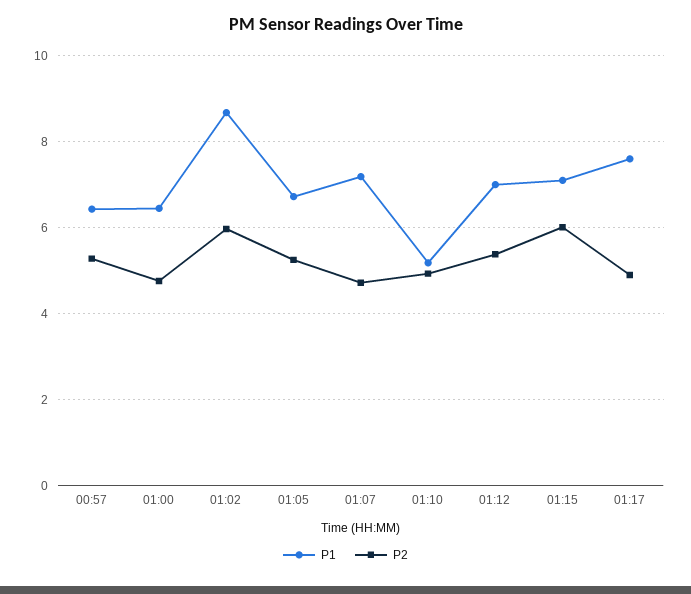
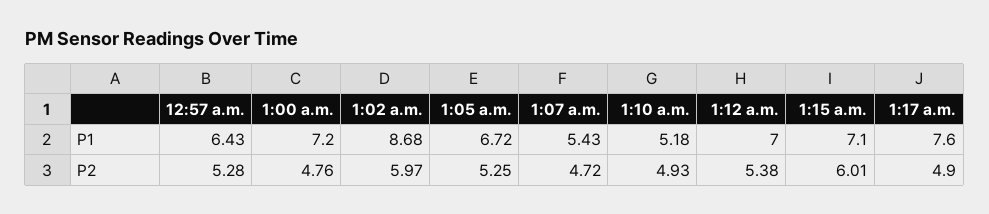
P1, 01:00: 6.4 -> 7.2
P1, 01:07: 7.2 -> 5.43

